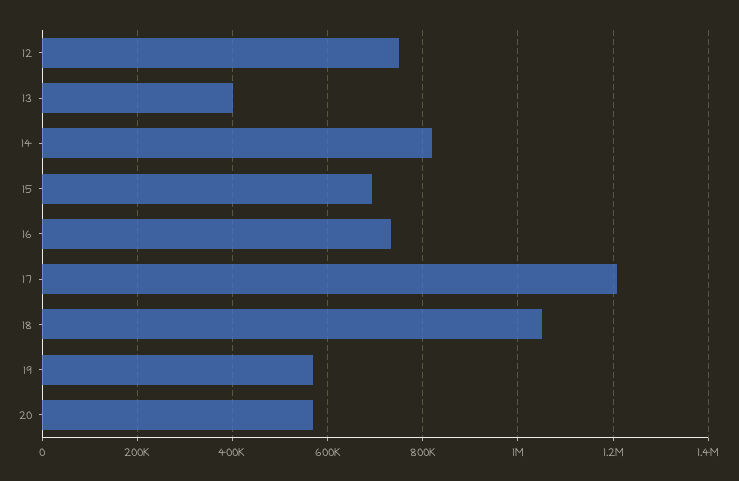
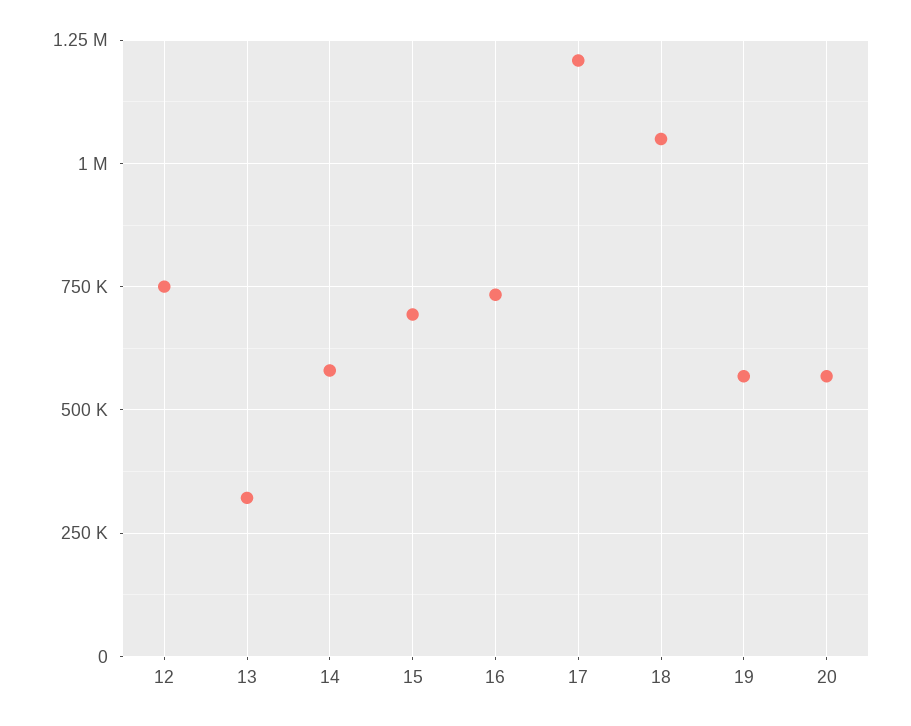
13: 400000 -> 325000
14: 820000 -> 575000

